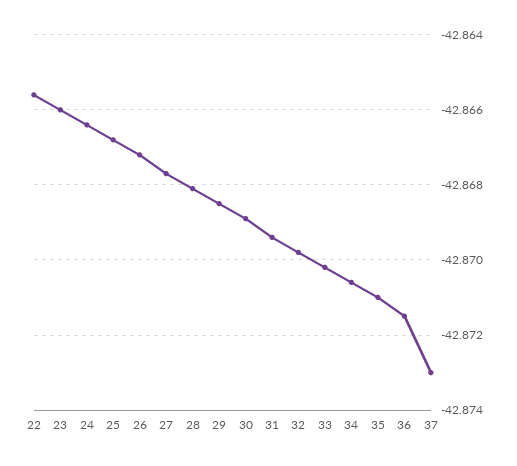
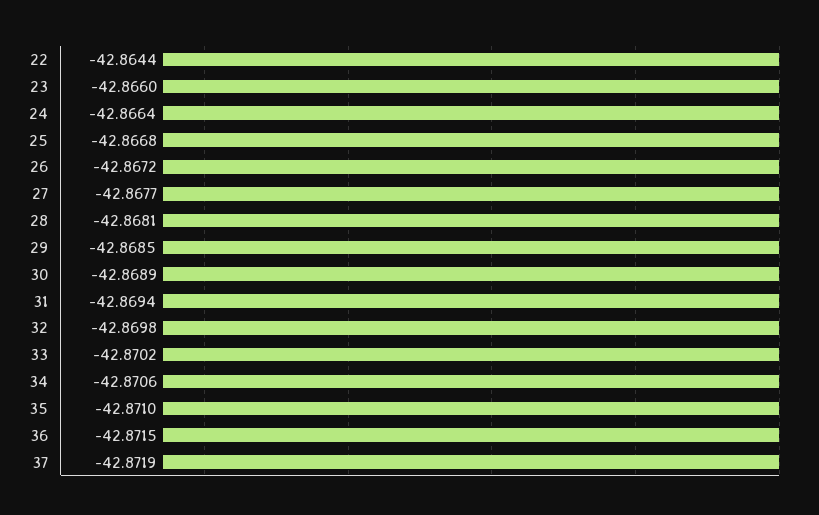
22: -42.8655 -> -42.8644
37: -42.873 -> -42.8719

